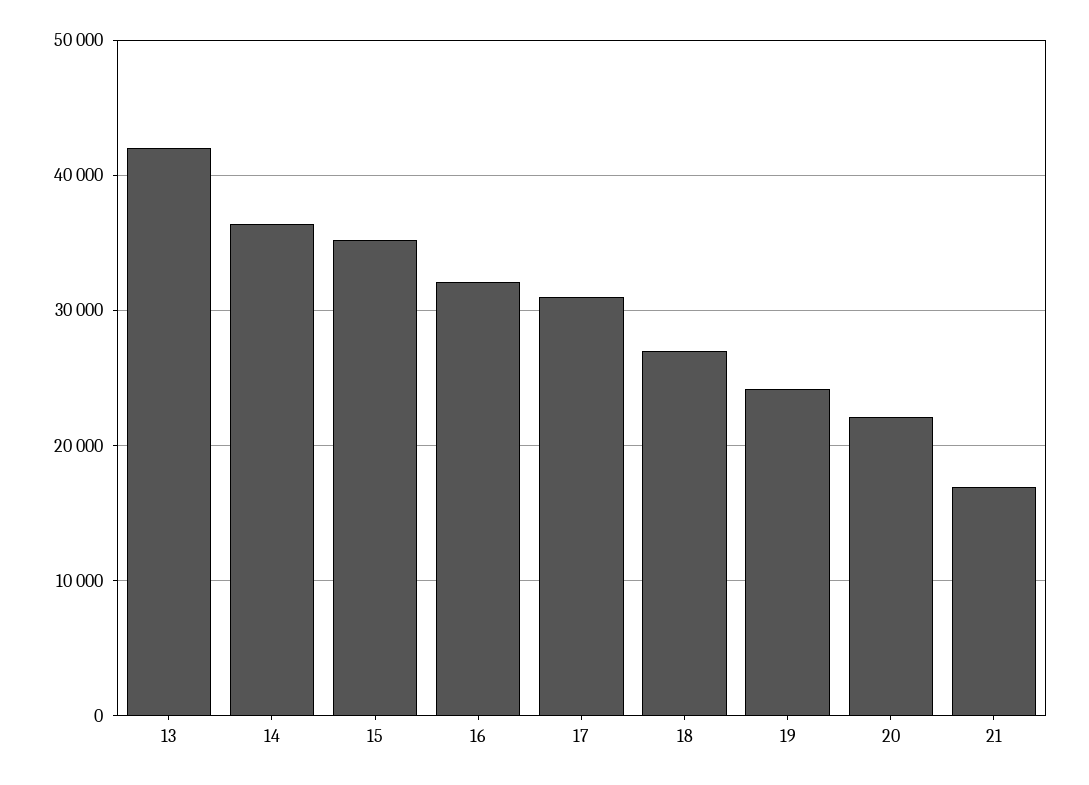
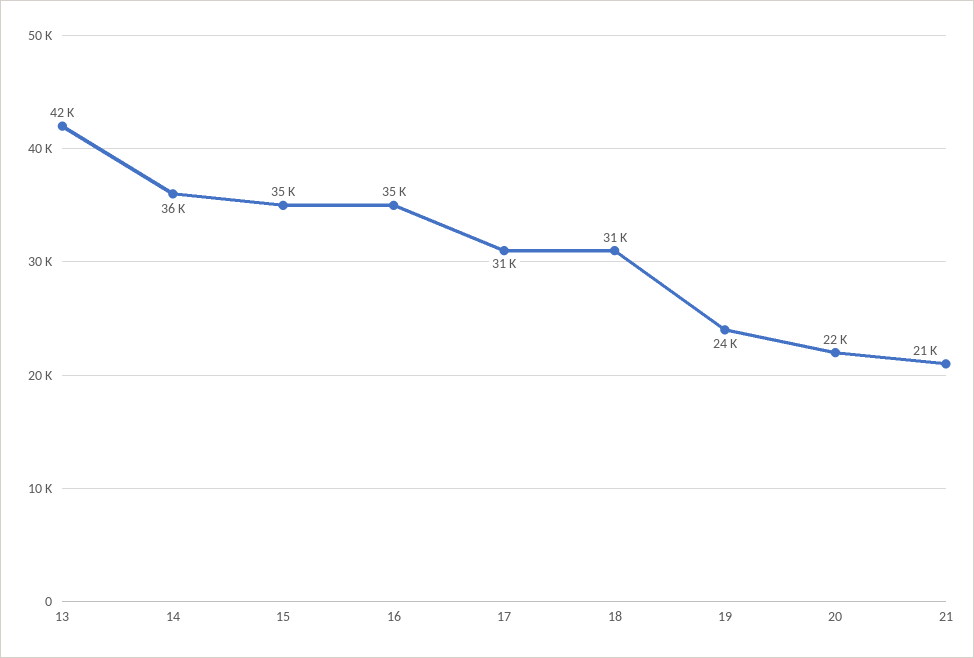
16: 32000 -> 35000
18: 27000 -> 31000
21: 17000 -> 21000

